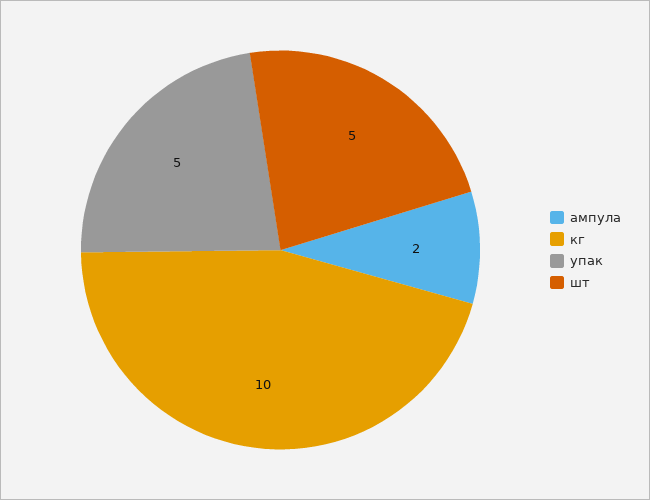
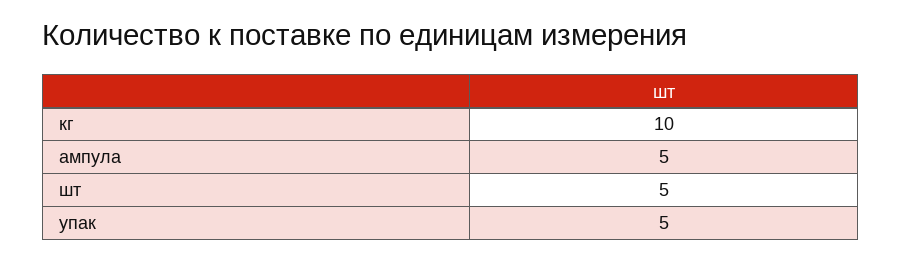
ампула: 2 -> 5

